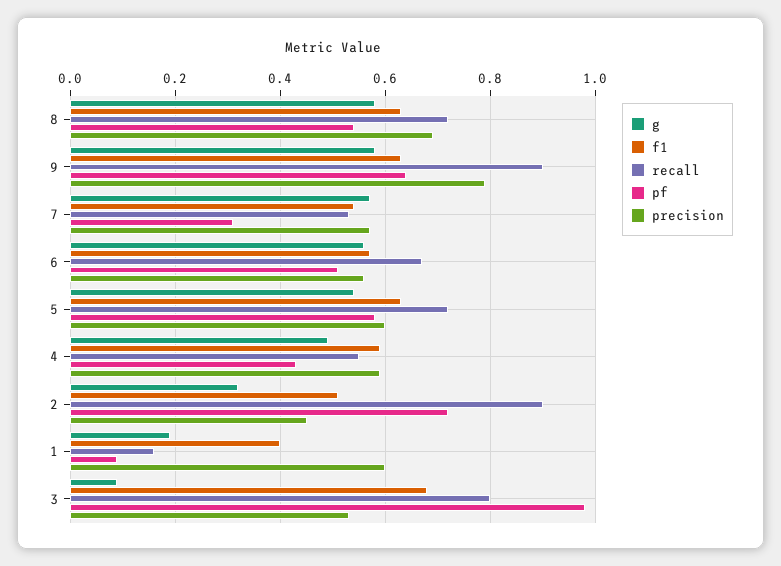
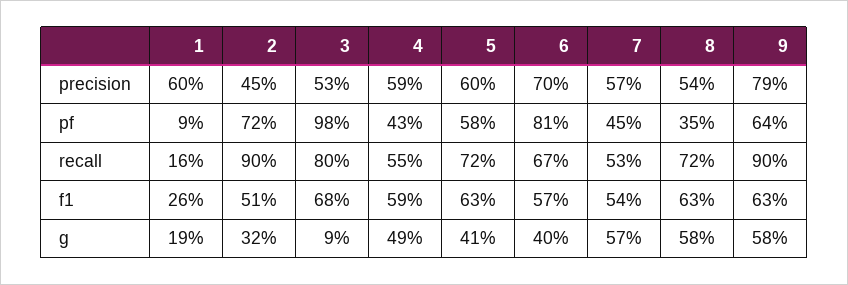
pf, 8: 0.55 -> 0.35
precision, 8: 0.7 -> 0.54
pf, 7: 0.3 -> 0.45
g, 6: 0.55 -> 0.4
pf, 6: 0.5 -> 0.81
precision, 6: 0.55 -> 0.7
g, 5: 0.55 -> 0.41
f1, 1: 0.4 -> 0.26

